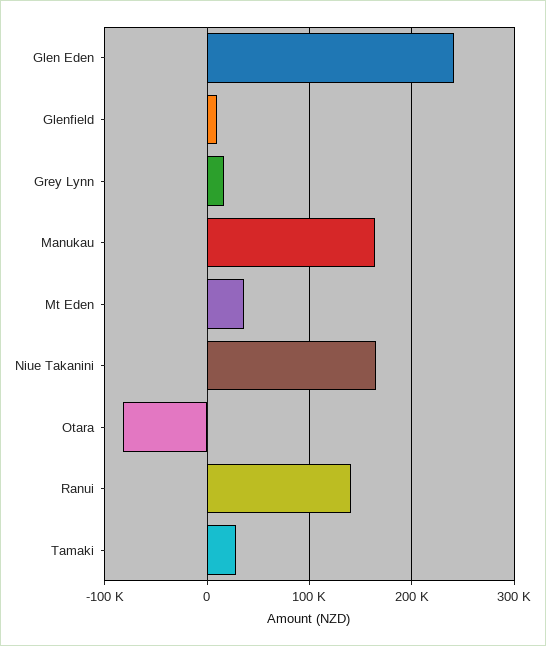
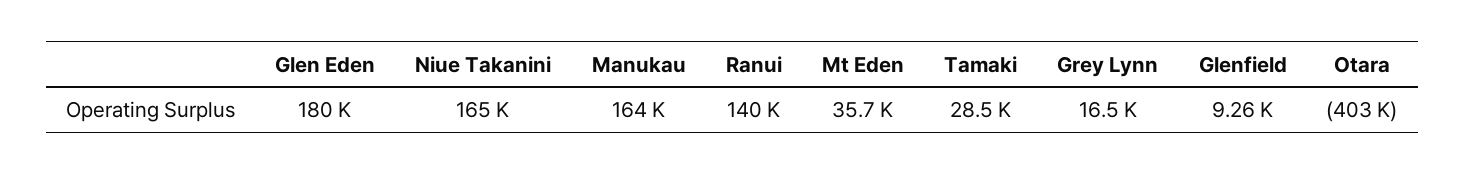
Glen Eden: 240000 -> 180000
Otara: -80000 -> -403000

